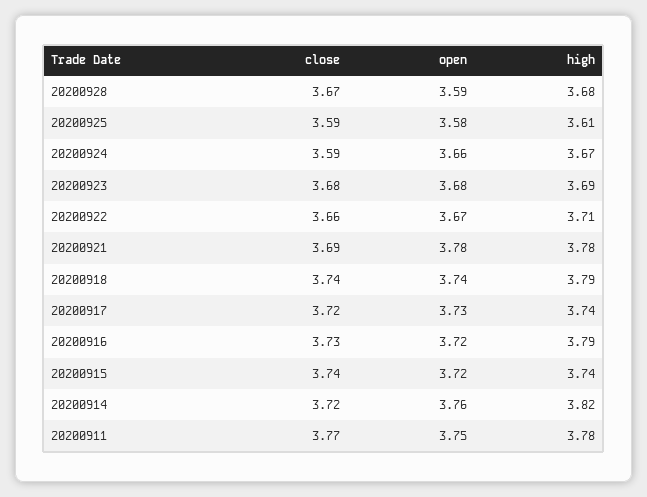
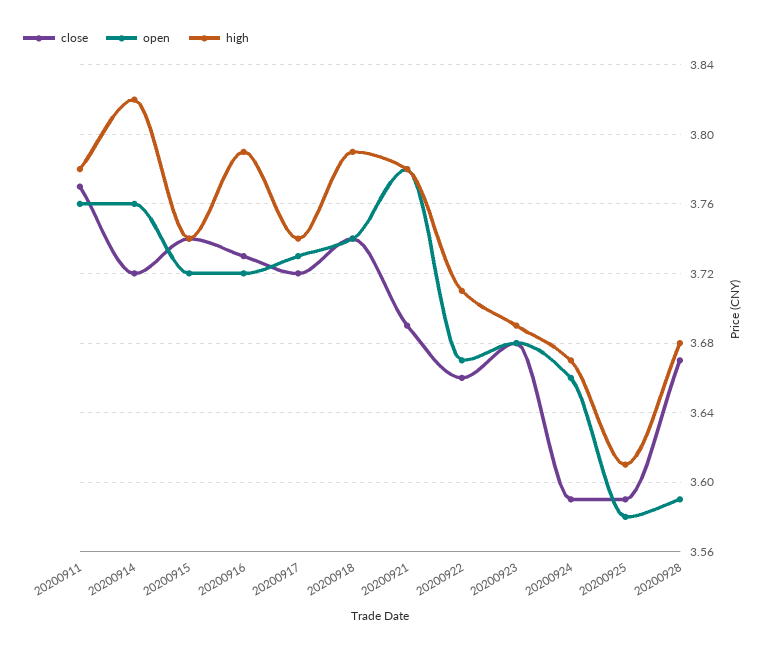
open, 20200911: 3.75 -> 3.76

